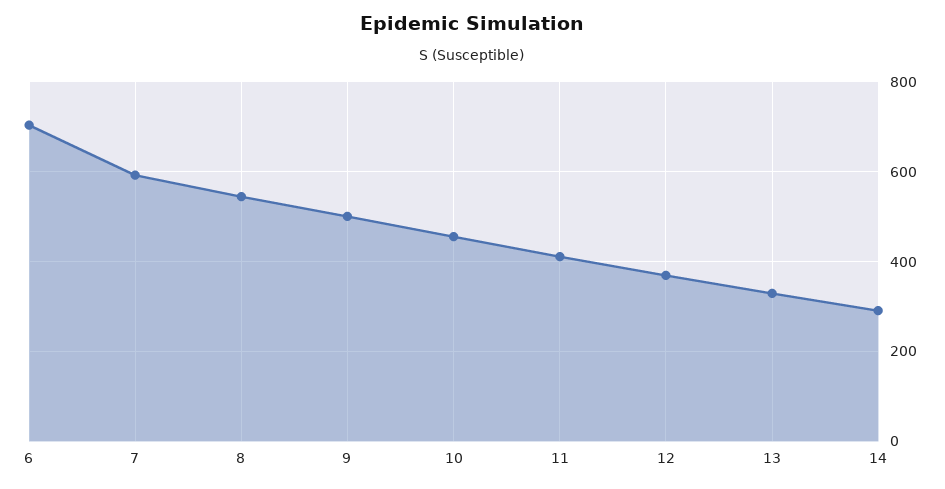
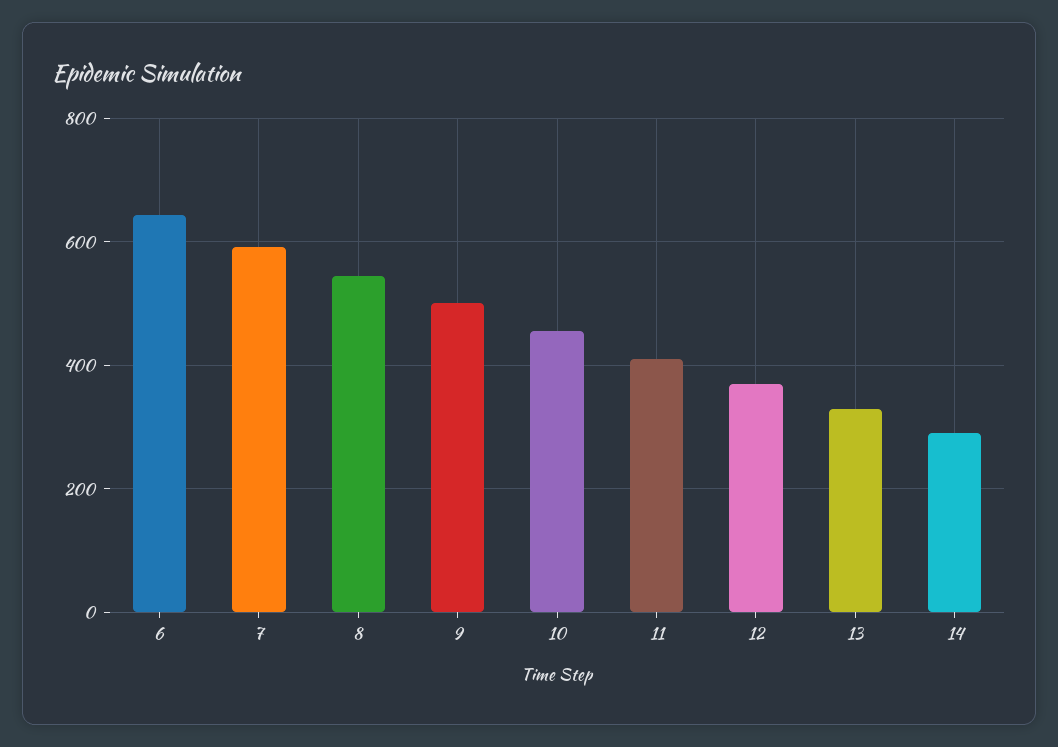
6: 700 -> 640

